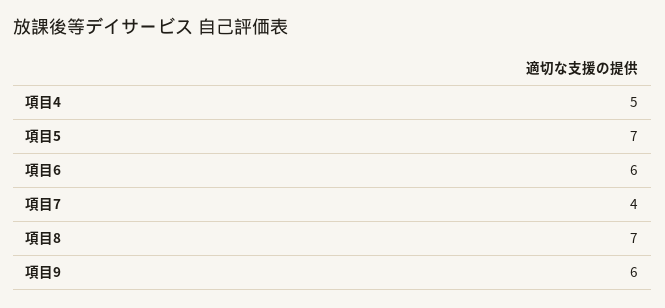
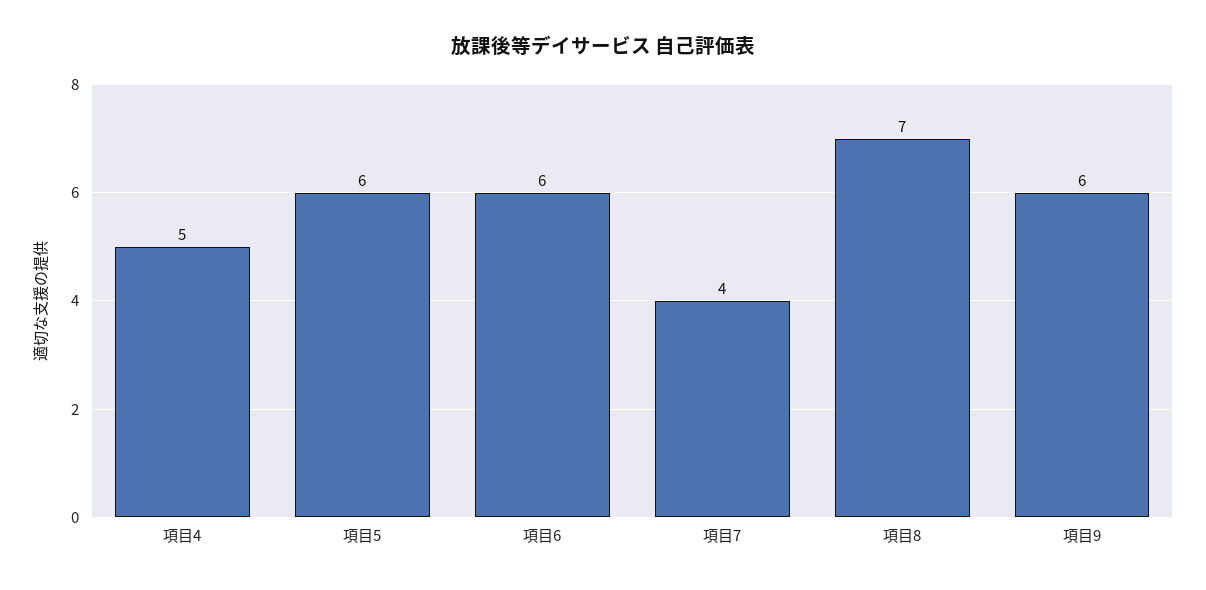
項目5: 7 -> 6

